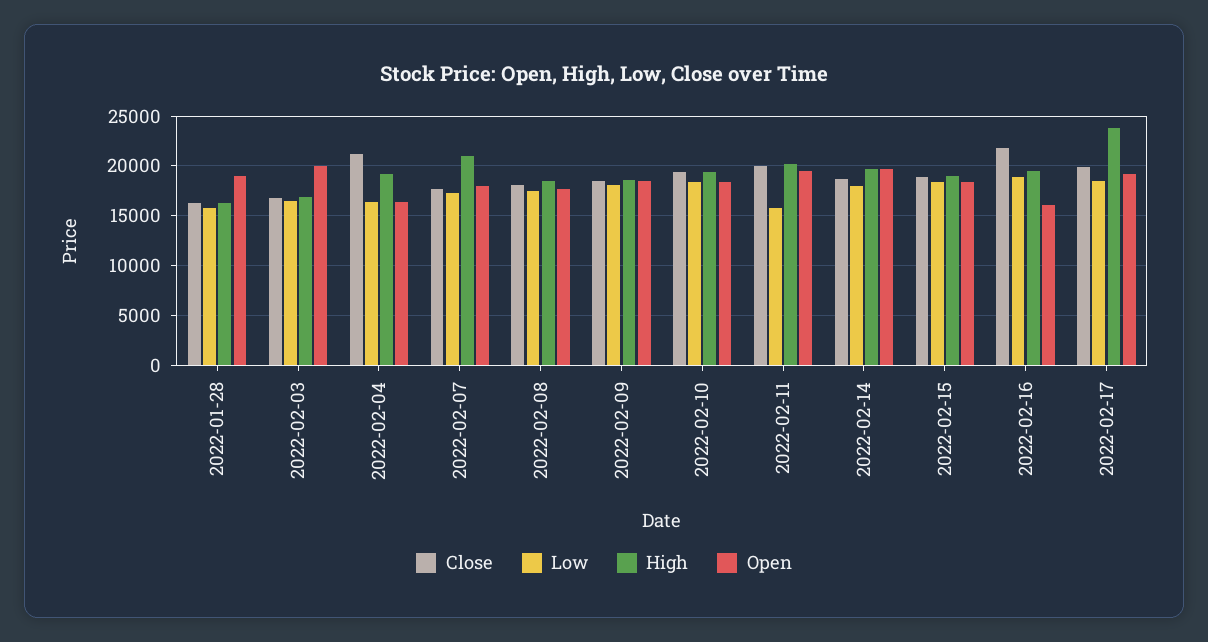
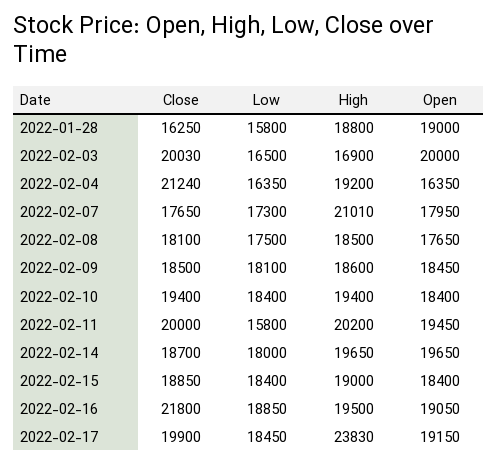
High, 2022-01-28: 16000 -> 18800
Close, 2022-02-03: 17000 -> 20030
Open, 2022-02-16: 16000 -> 19050

